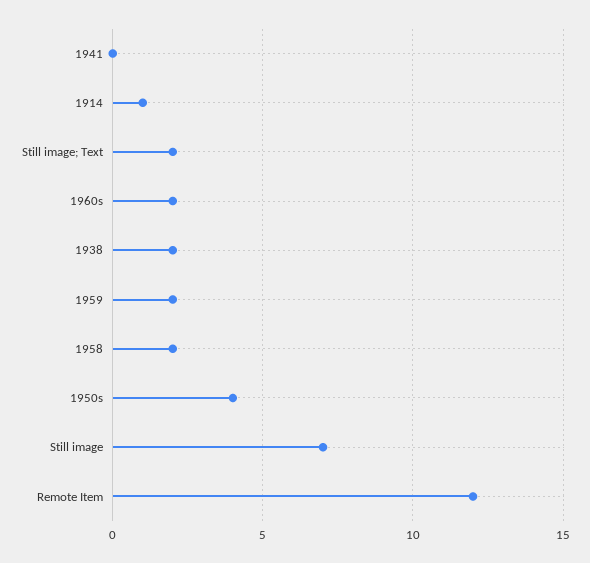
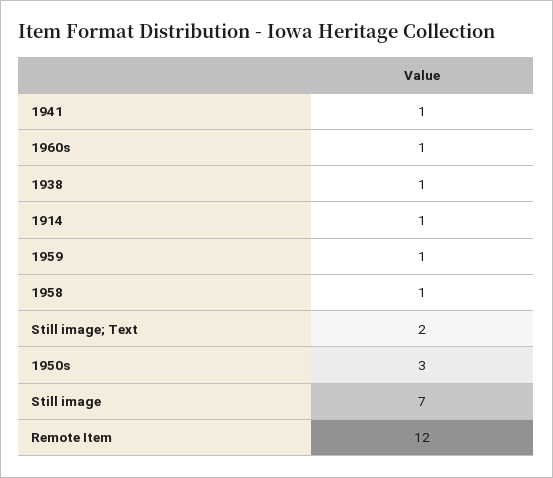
1941: 0 -> 1
1960s: 2 -> 1
1938: 2 -> 1
1959: 2 -> 1
1958: 2 -> 1
1950s: 4 -> 3

